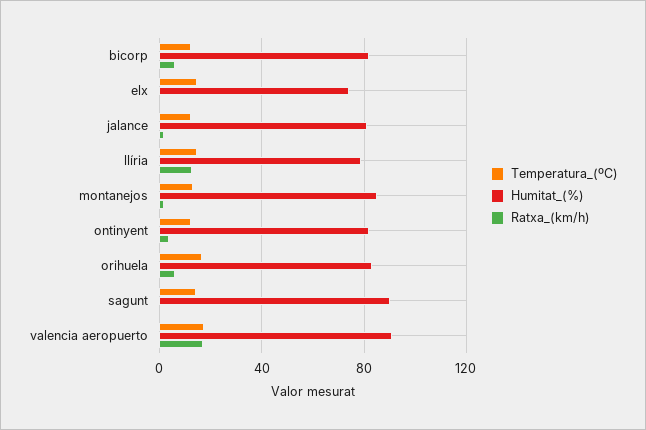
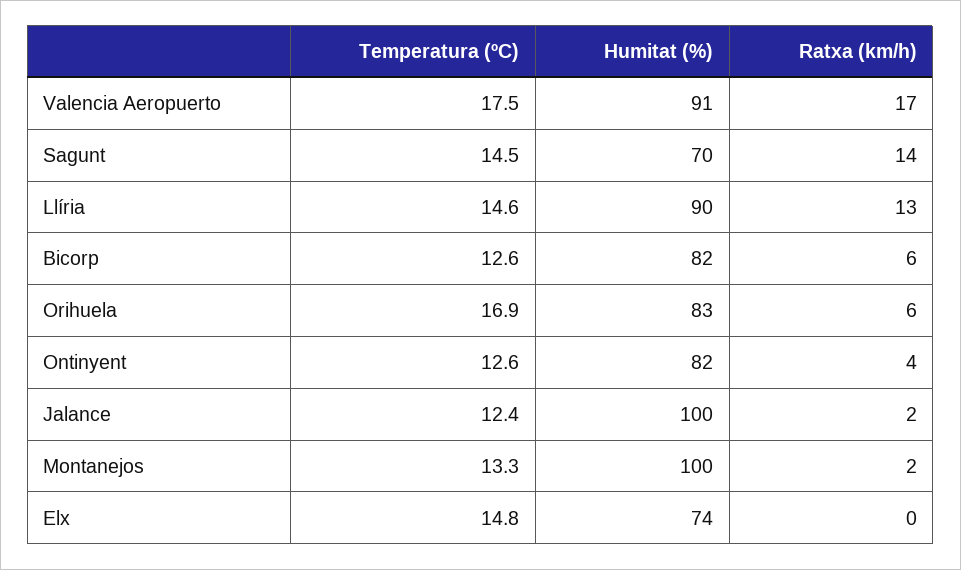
Humitat_(%), jalance: 80 -> 100
Humitat_(%), llíria: 80 -> 90
Humitat_(%), montanejos: 85 -> 100
Humitat_(%), sagunt: 90 -> 70
Ratxa_(km/h), sagunt: 0 -> 14

